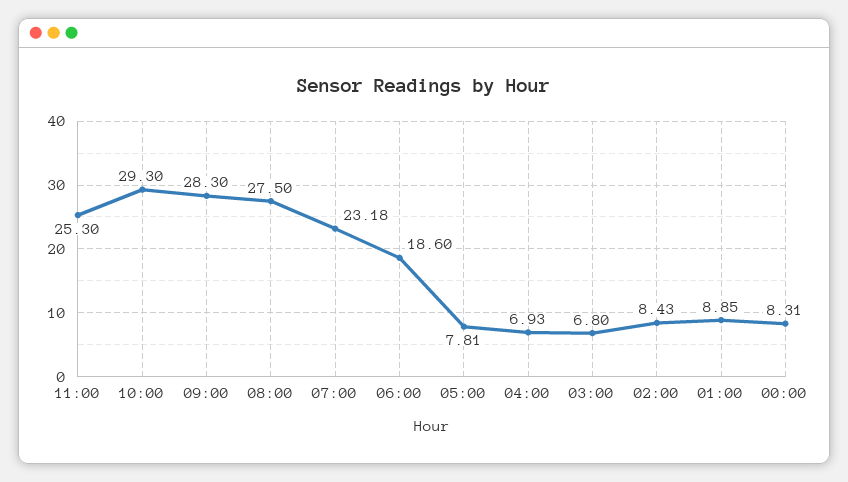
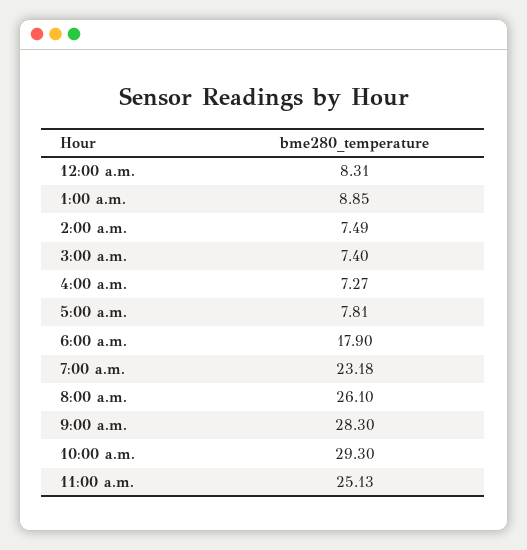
11:00: 25.3 -> 25.13
08:00: 27.5 -> 26.1
06:00: 18.6 -> 17.9
04:00: 6.93 -> 7.27
03:00: 6.8 -> 7.4
02:00: 8.43 -> 7.49

